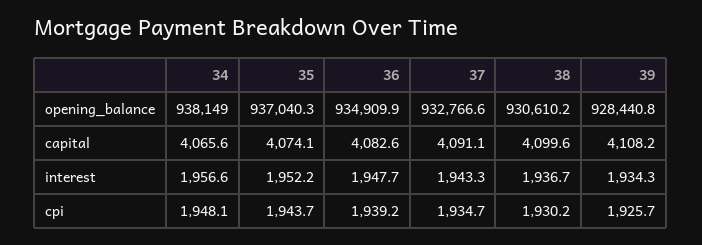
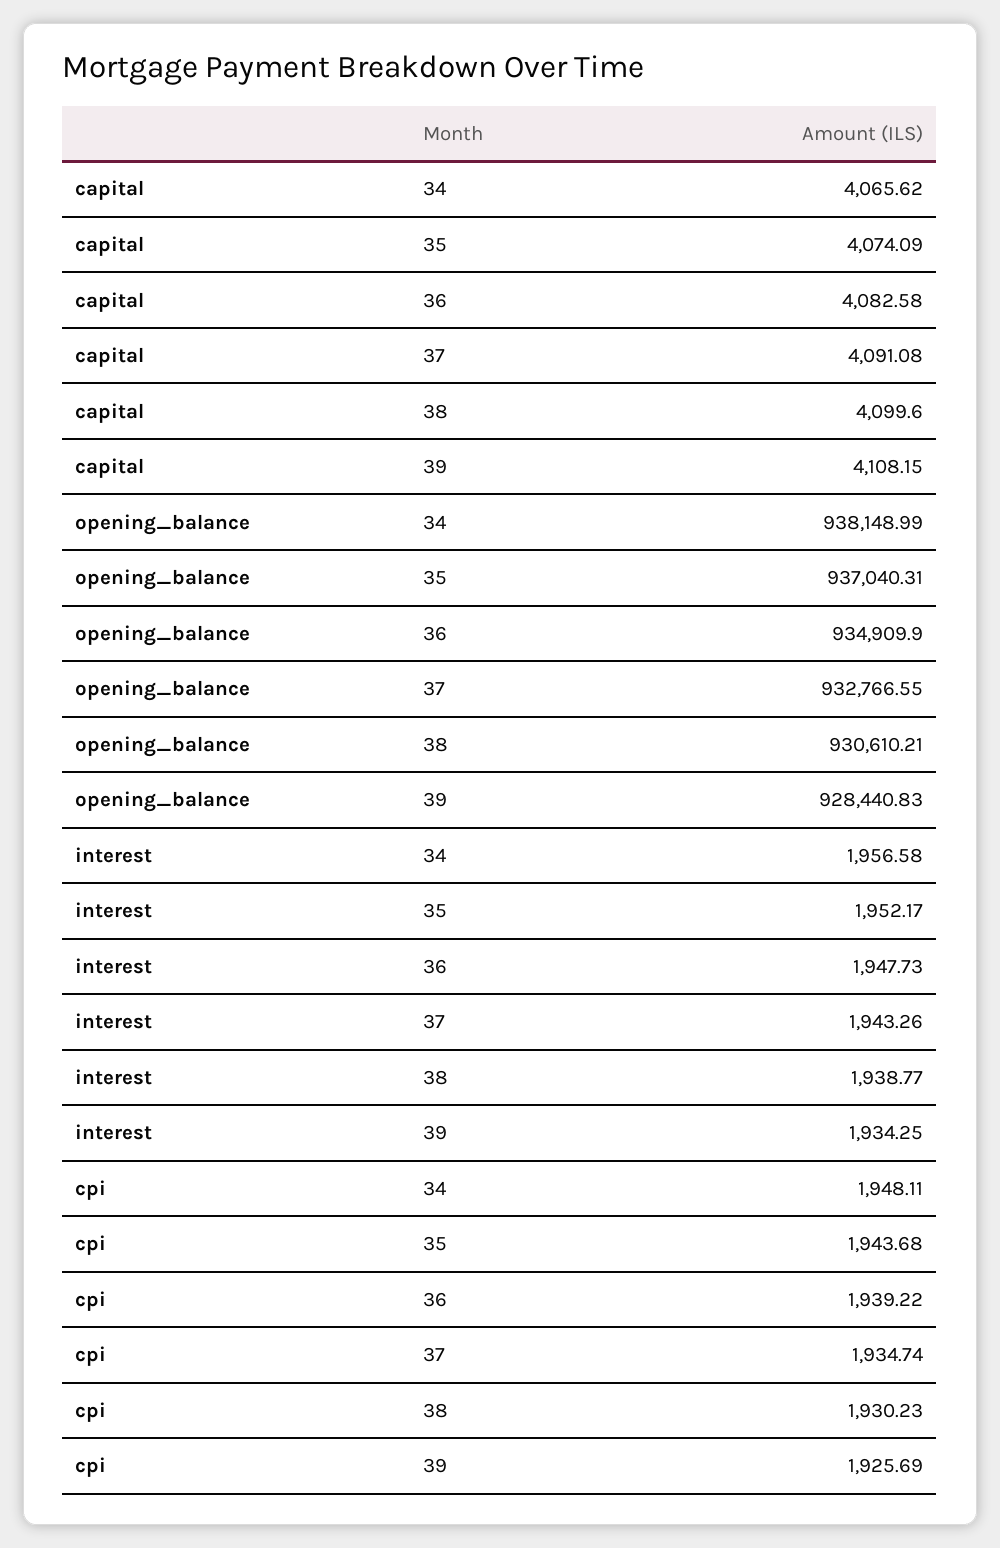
38, interest: 1936.7 -> 1938.77

